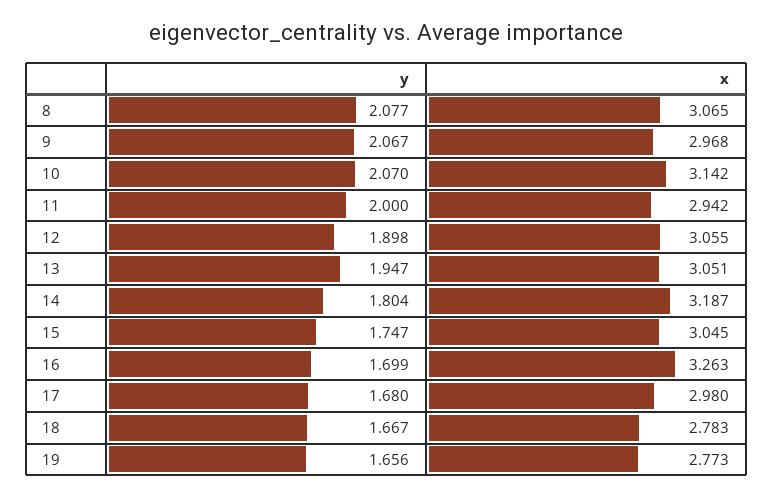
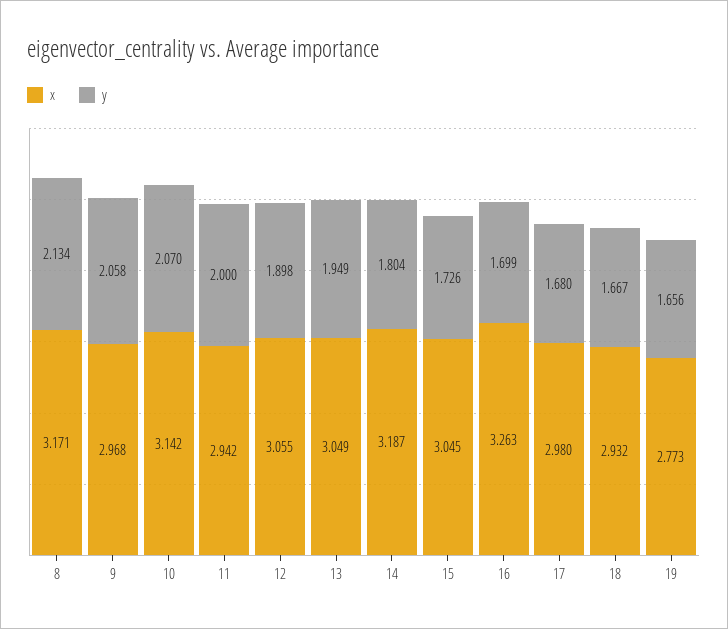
y, 8: 2.077 -> 2.134
x, 8: 3.065 -> 3.171
y, 9: 2.067 -> 2.058
y, 13: 1.947 -> 1.949
x, 13: 3.051 -> 3.049
y, 15: 1.747 -> 1.726
x, 18: 2.783 -> 2.932

